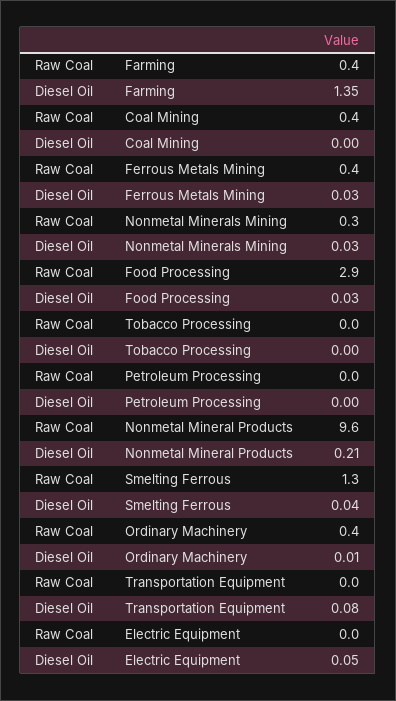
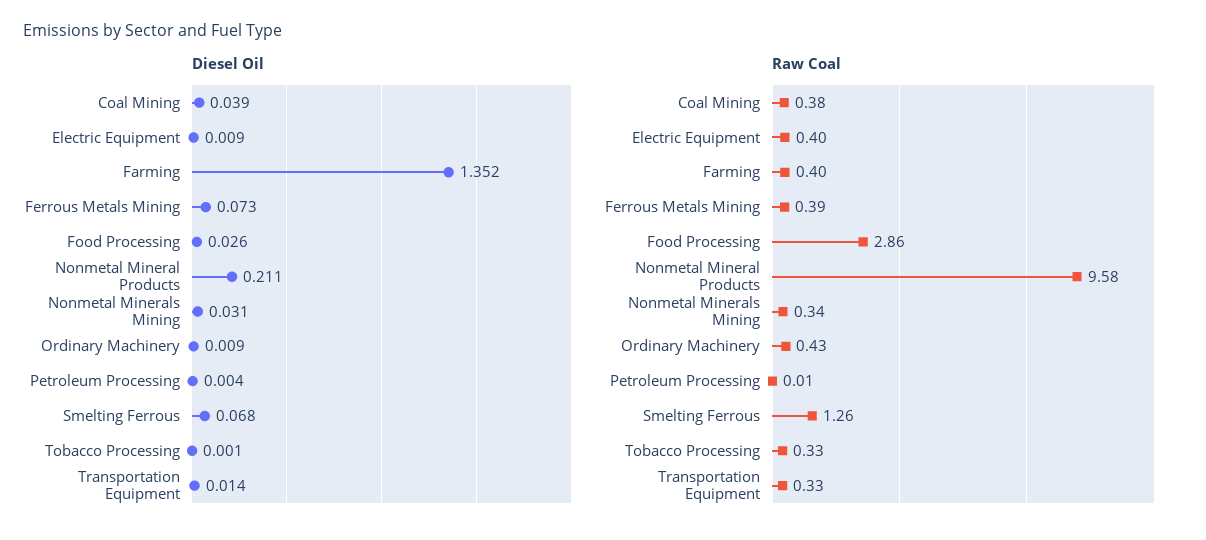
Diesel Oil, Coal Mining: 0 -> 0.039
Diesel Oil, Ferrous Metals Mining: 0.03 -> 0.073
Raw Coal, Tobacco Processing: 0 -> 0.33
Diesel Oil, Smelting Ferrous: 0.04 -> 0.068
Raw Coal, Transportation Equipment: 0 -> 0.33
Diesel Oil, Transportation Equipment: 0.08 -> 0.014
Raw Coal, Electric Equipment: 0 -> 0.4
Diesel Oil, Electric Equipment: 0.05 -> 0.009

